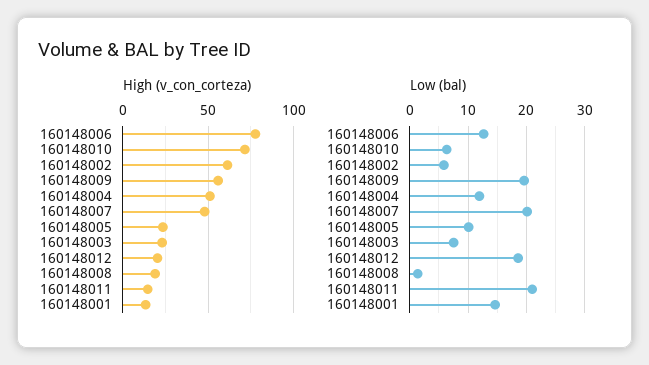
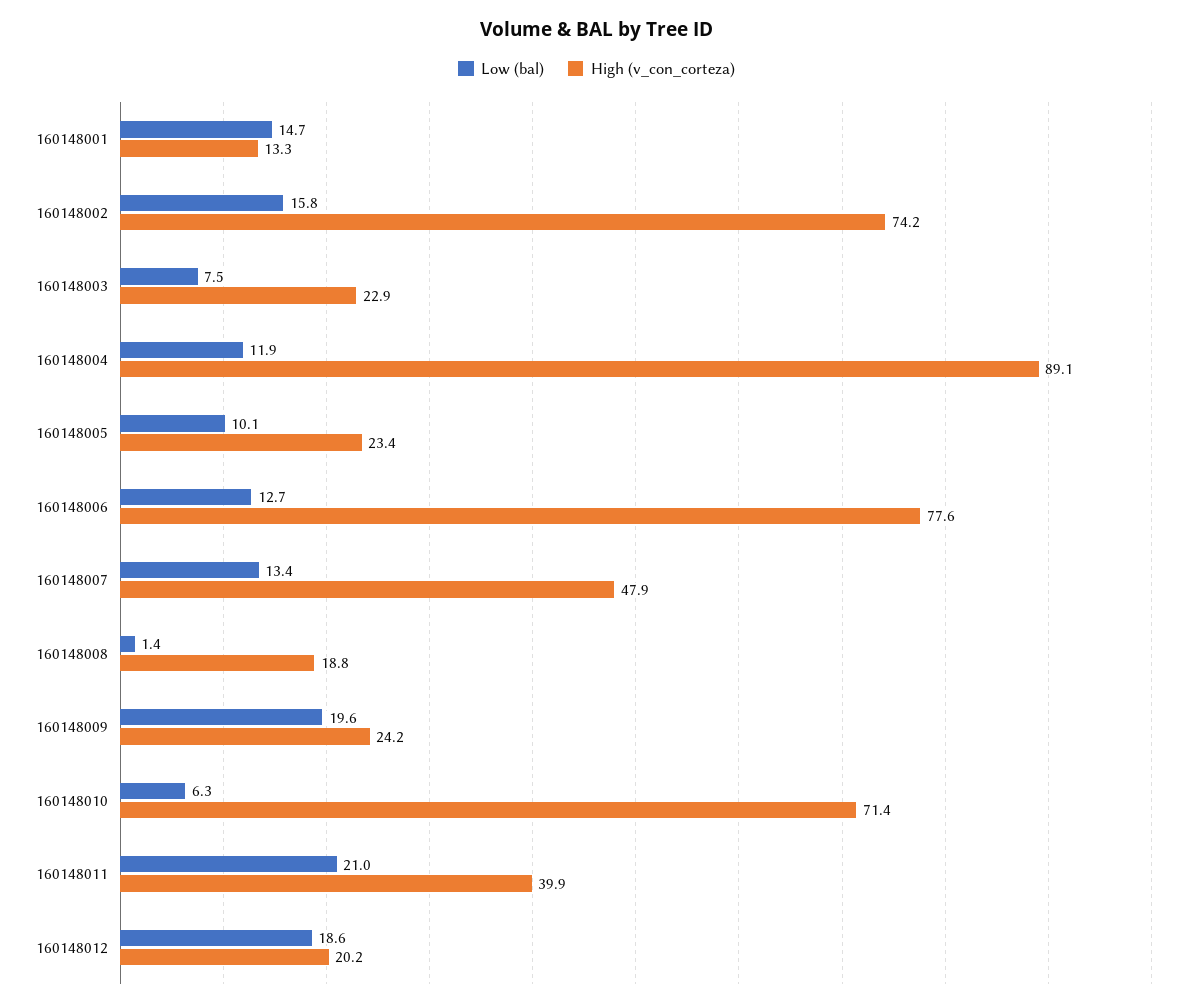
High (v_con_corteza), 160148002: 60 -> 74.2
High (v_con_corteza), 160148009: 55 -> 24.2
High (v_con_corteza), 160148004: 50 -> 89.1
High (v_con_corteza), 160148011: 15 -> 39.9
Low (bal), 160148002: 6 -> 15.8
Low (bal), 160148007: 20 -> 13.4

